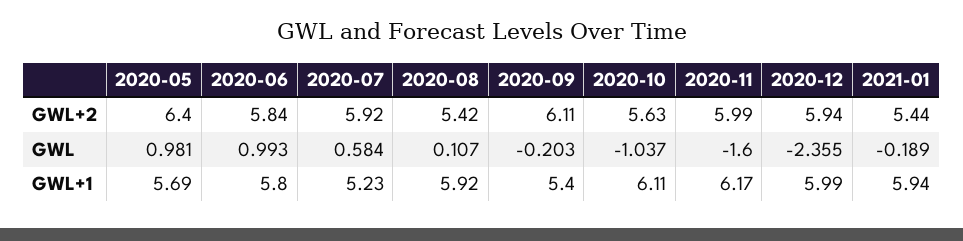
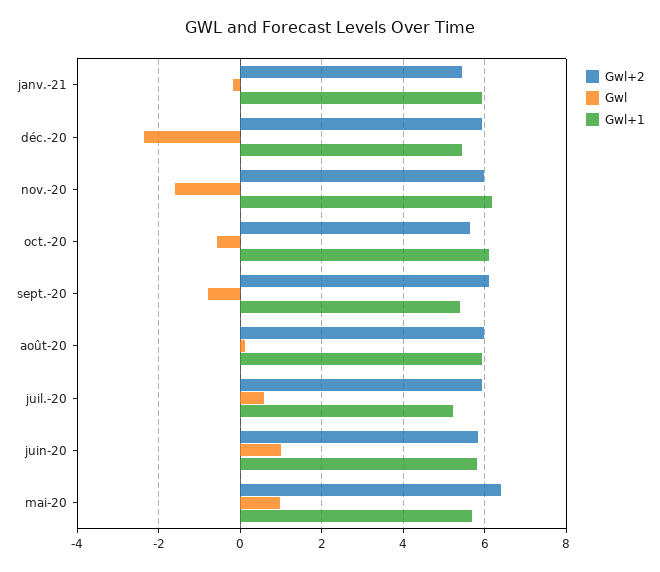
GWL+2, 2020-08: 5.42 -> 6
GWL, 2020-09: -0.203 -> -0.8
GWL, 2020-10: -1.037 -> -0.6
GWL+1, 2020-12: 5.99 -> 5.4

